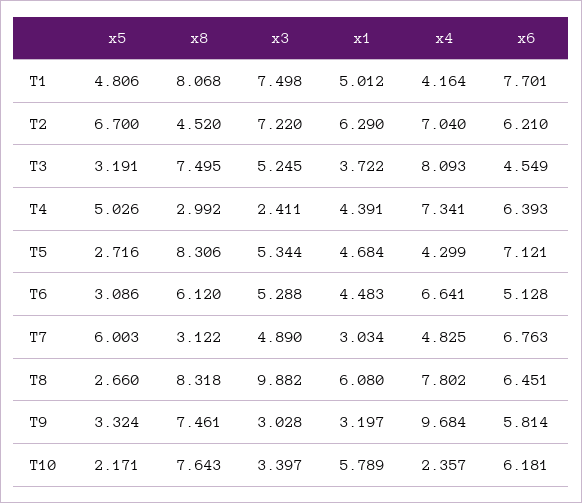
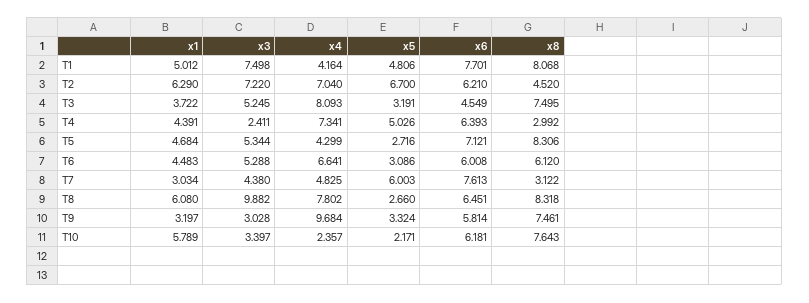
x6, T6: 5.128 -> 6.008
x3, T7: 4.89 -> 4.38
x6, T7: 6.763 -> 7.613

